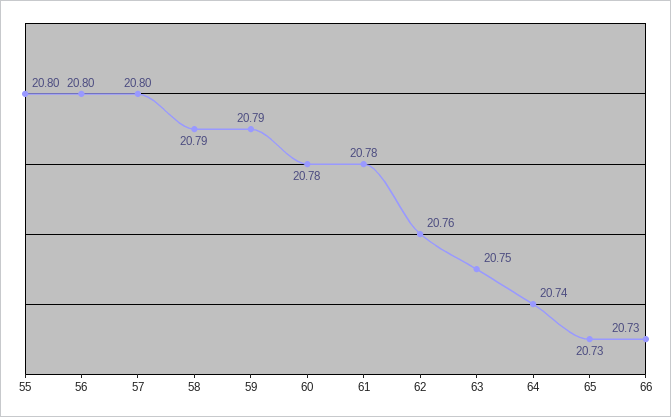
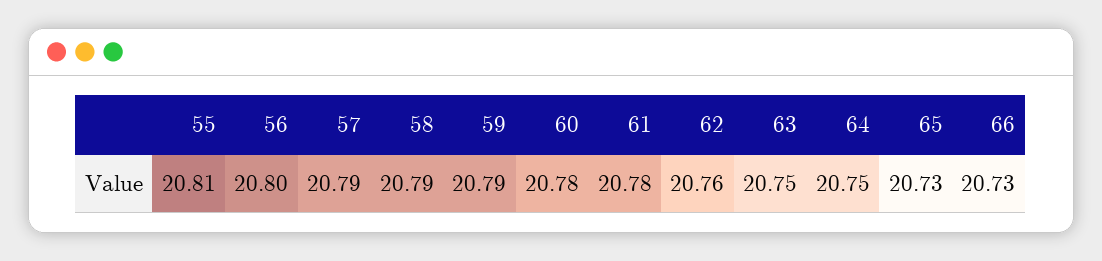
55: 20.8 -> 20.81
57: 20.8 -> 20.79
64: 20.74 -> 20.75

